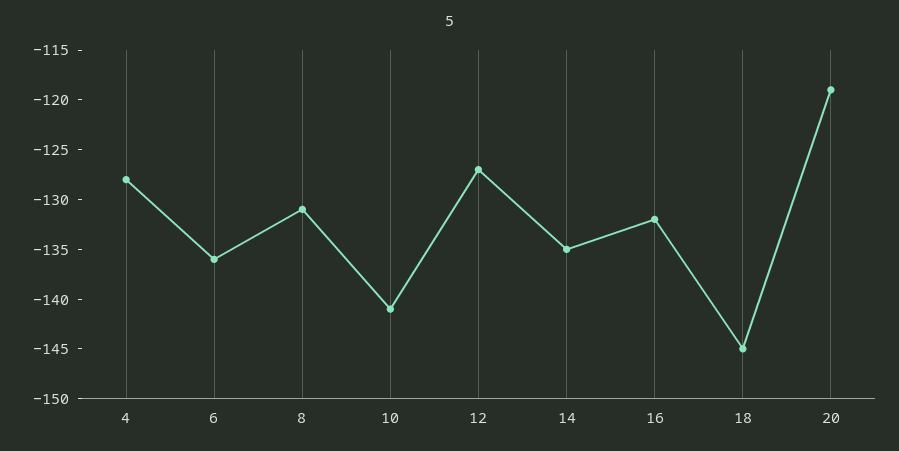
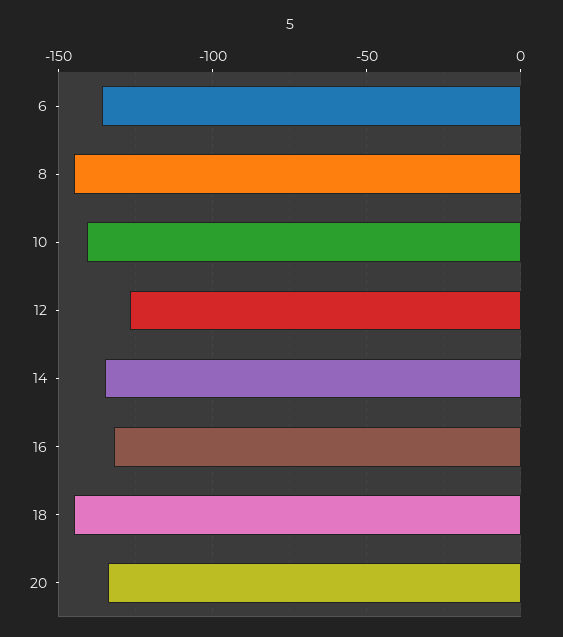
4: -128 -> none
8: -131 -> -145
20: -119 -> -135

